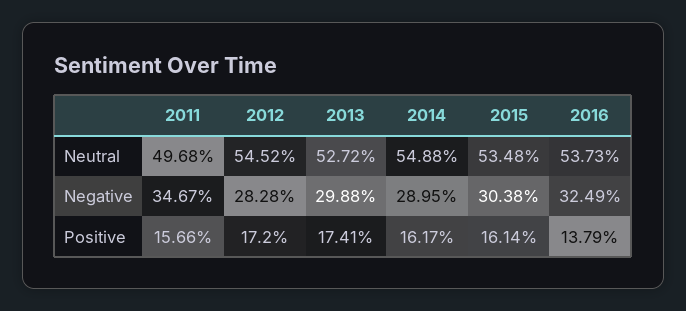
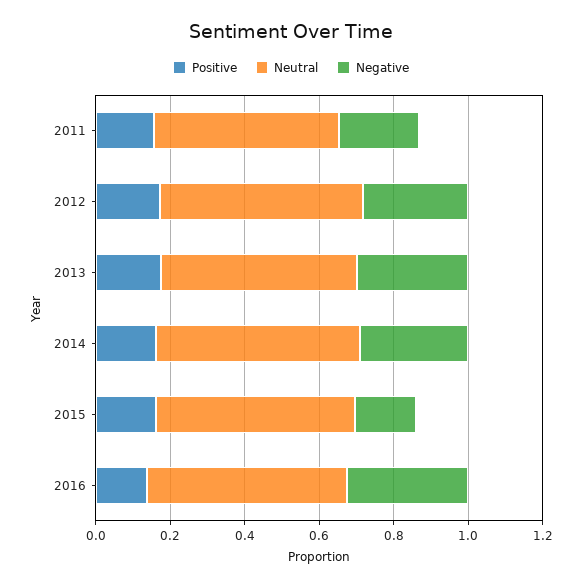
Negative, 2011: 0.3467 -> 0.2
Negative, 2015: 0.3038 -> 0.15

